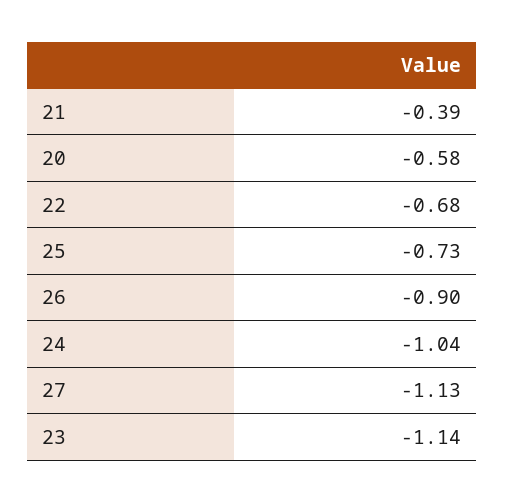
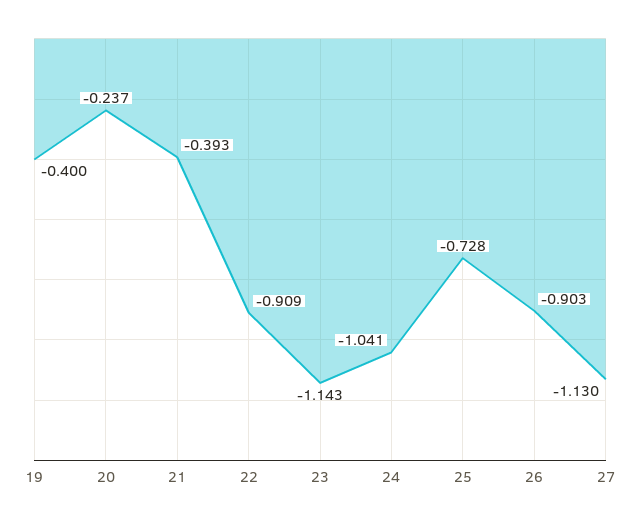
20: -0.58 -> -0.237
22: -0.68 -> -0.909
19: none -> -0.4

